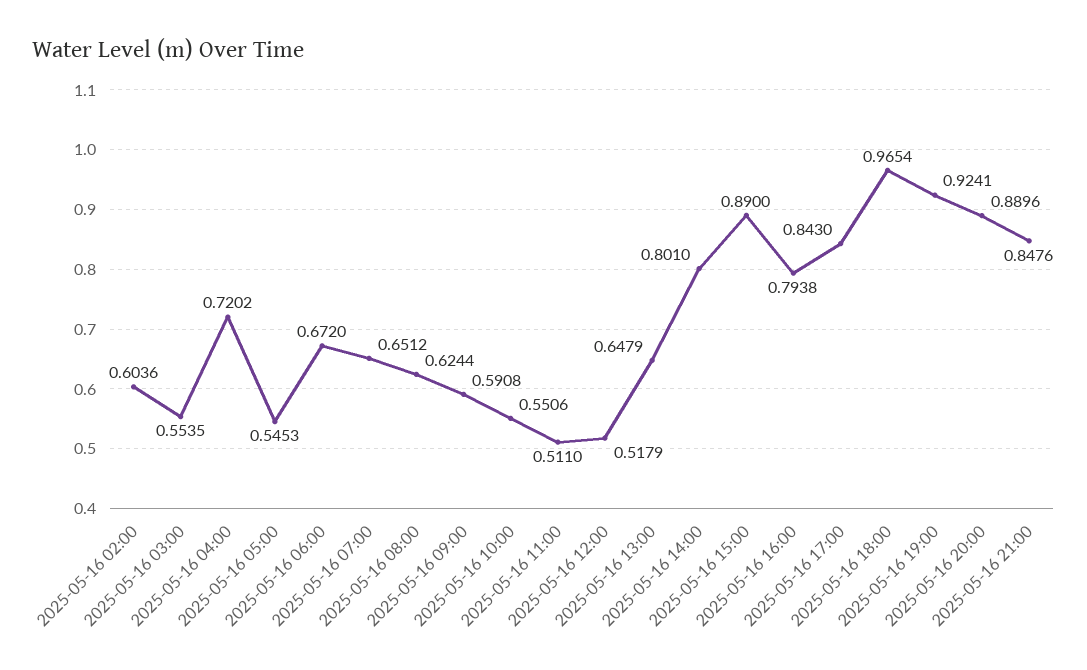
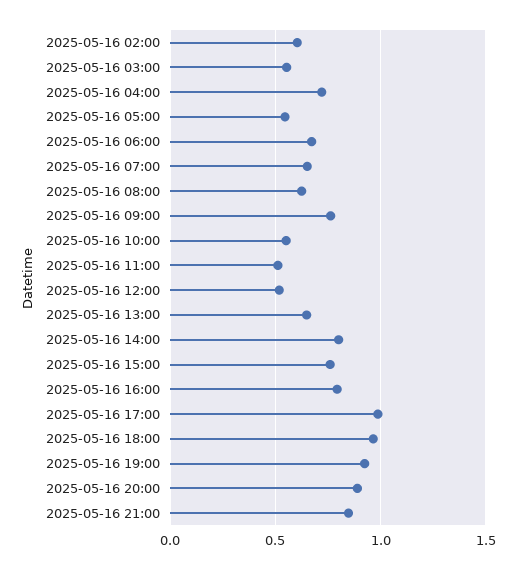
2025-05-16 09:00: 0.5908 -> 0.75
2025-05-16 15:00: 0.89 -> 0.75
2025-05-16 17:00: 0.843 -> 1

